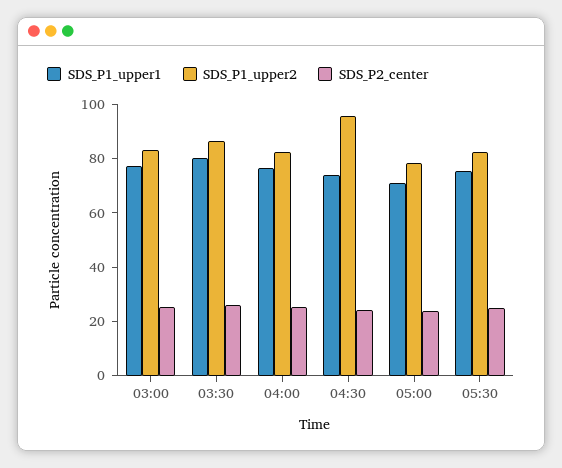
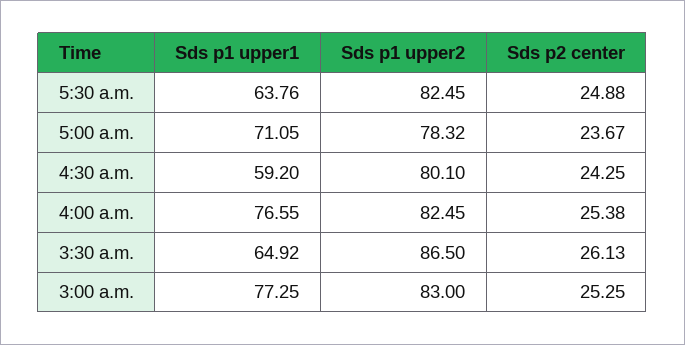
SDS_P1_upper1, 03:30: 80 -> 64.92
SDS_P1_upper1, 04:30: 75 -> 59.2
SDS_P1_upper2, 04:30: 95 -> 80.1
SDS_P1_upper1, 05:30: 75 -> 63.76

